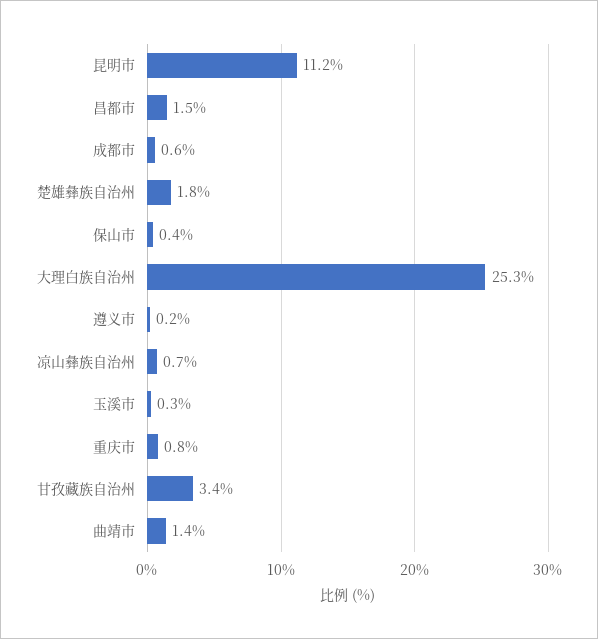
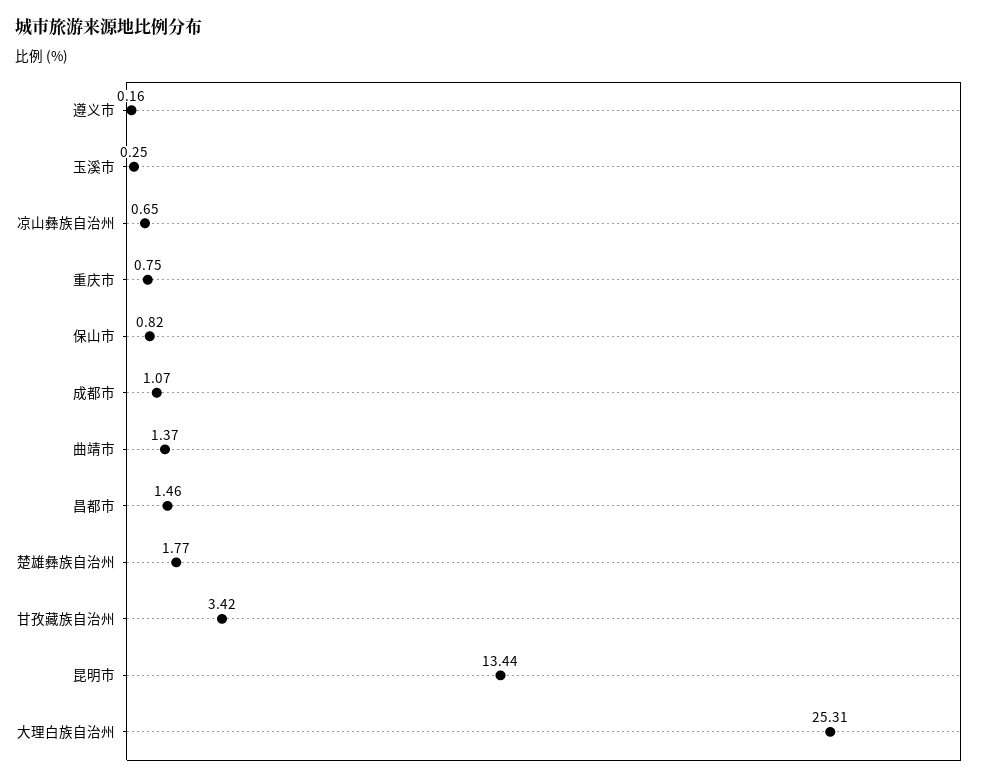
昆明市: 11.2 -> 13.44
成都市: 0.6 -> 1.07
保山市: 0.4 -> 0.82

